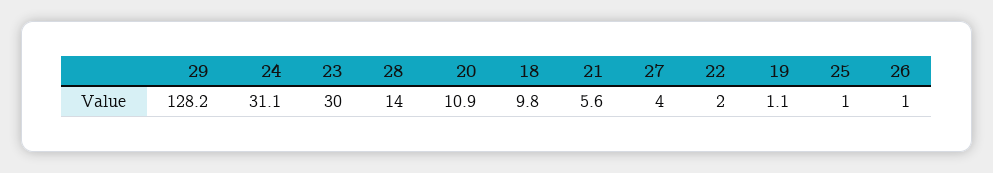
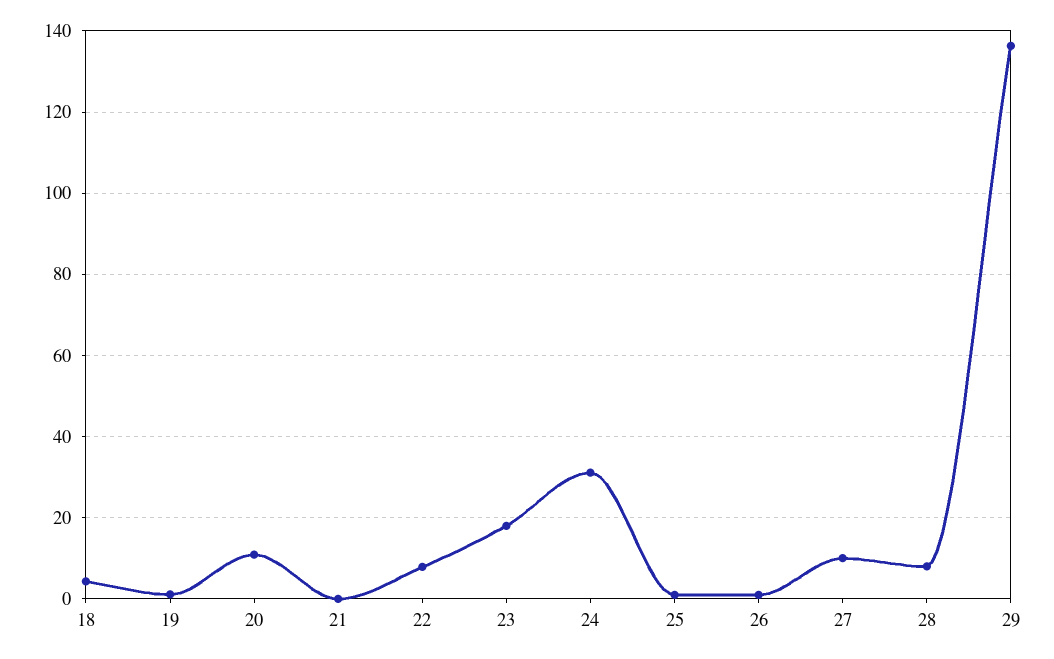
29: 128.2 -> 136
23: 30 -> 18
28: 14 -> 8
18: 9.8 -> 4
21: 5.6 -> 0
27: 4 -> 10
22: 2 -> 8

